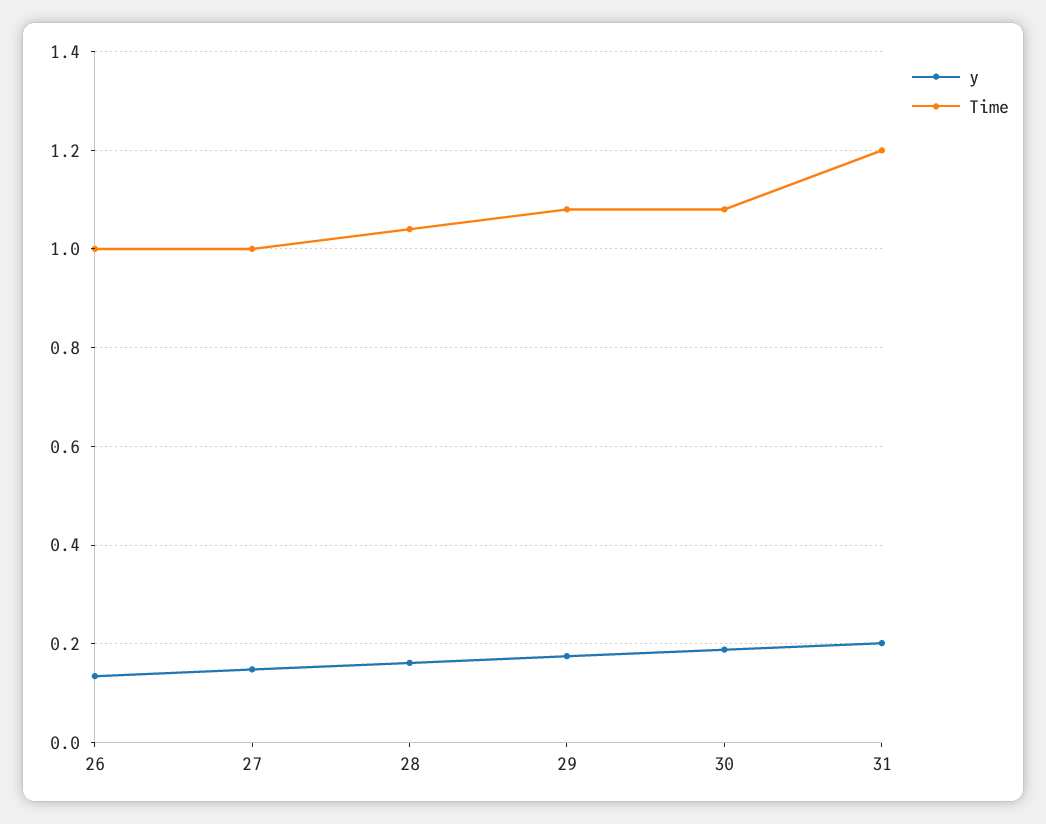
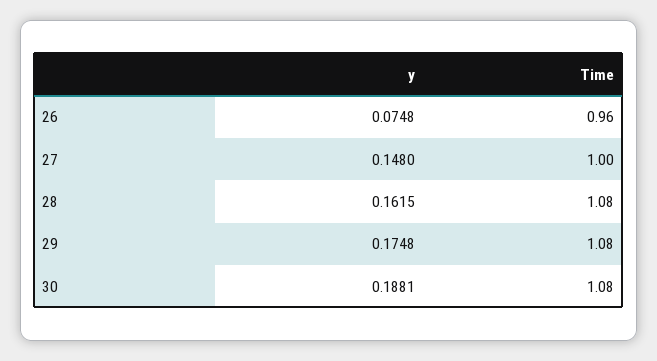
y, 26: 0.14 -> 0.0748
Time, 26: 1 -> 0.96
Time, 28: 1.04 -> 1.08
y, 31: 0.2 -> none
Time, 31: 1.2 -> none

